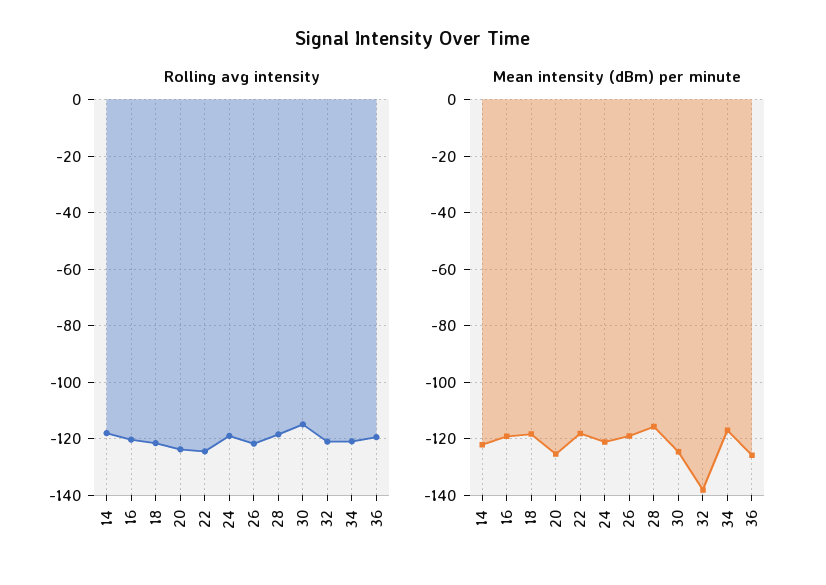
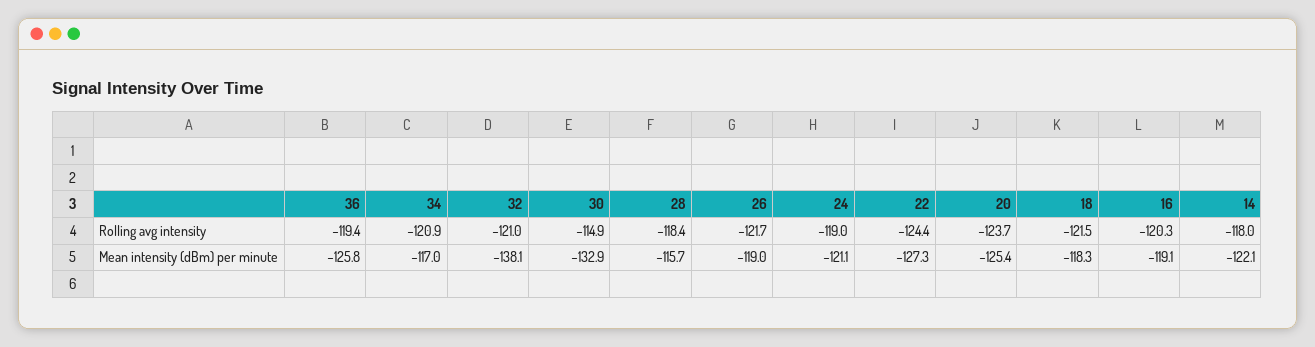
Mean intensity (dBm) per minute, 22: -117.5 -> -127.3
Mean intensity (dBm) per minute, 30: -125 -> -132.9

